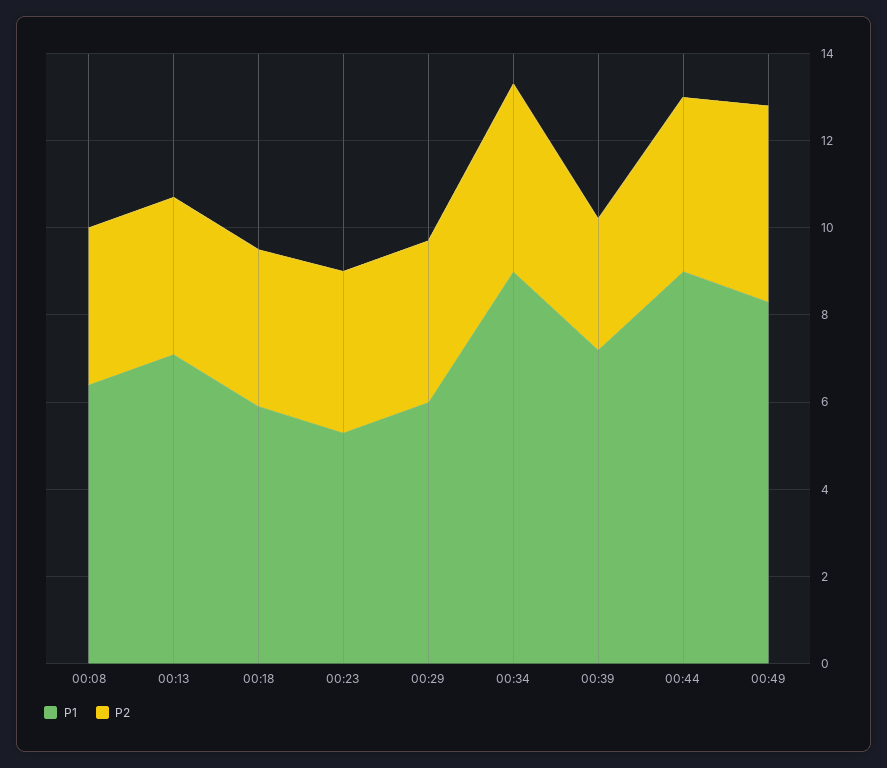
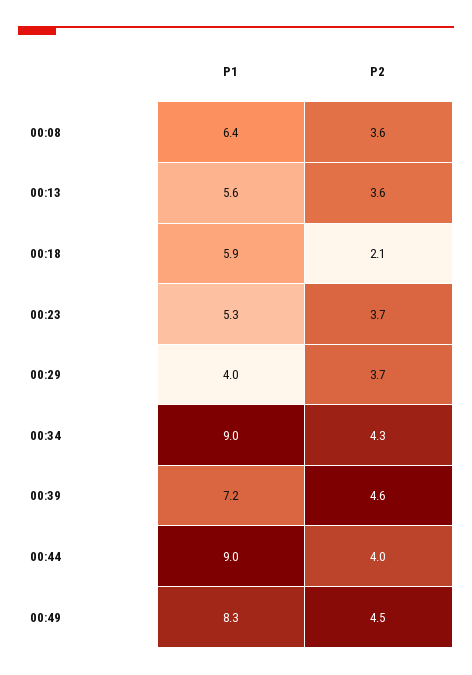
P1, 00:13: 7 -> 5.6
P2, 00:18: 3.5 -> 2.1
P1, 00:29: 6 -> 4
P2, 00:39: 3 -> 4.6

